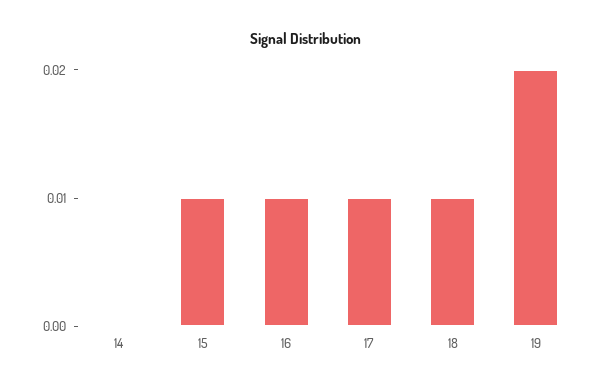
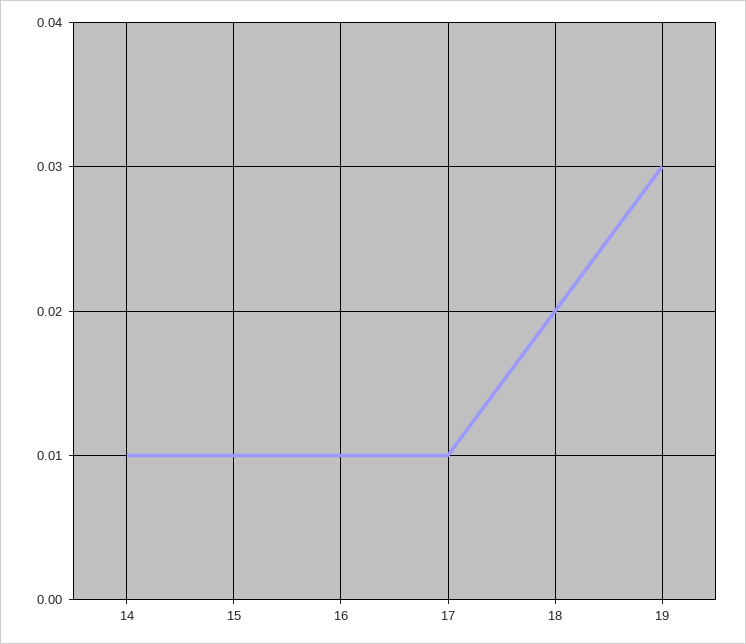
14: 0 -> 0.01
18: 0.01 -> 0.02
19: 0.02 -> 0.03

